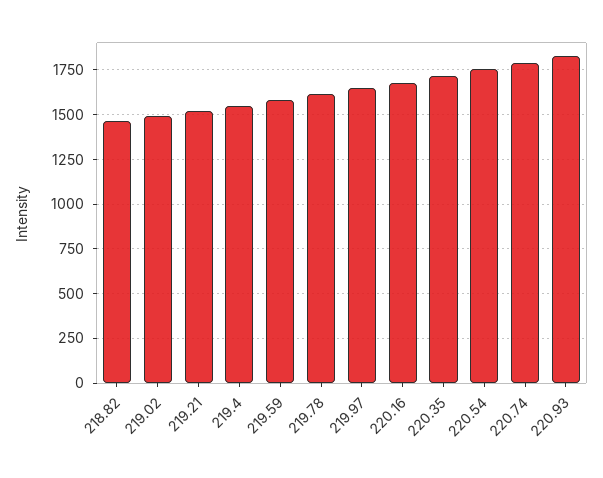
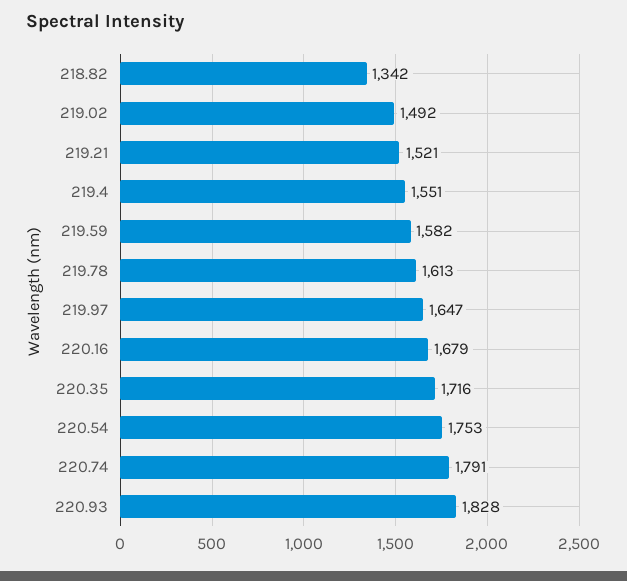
218.82: 1450 -> 1342

